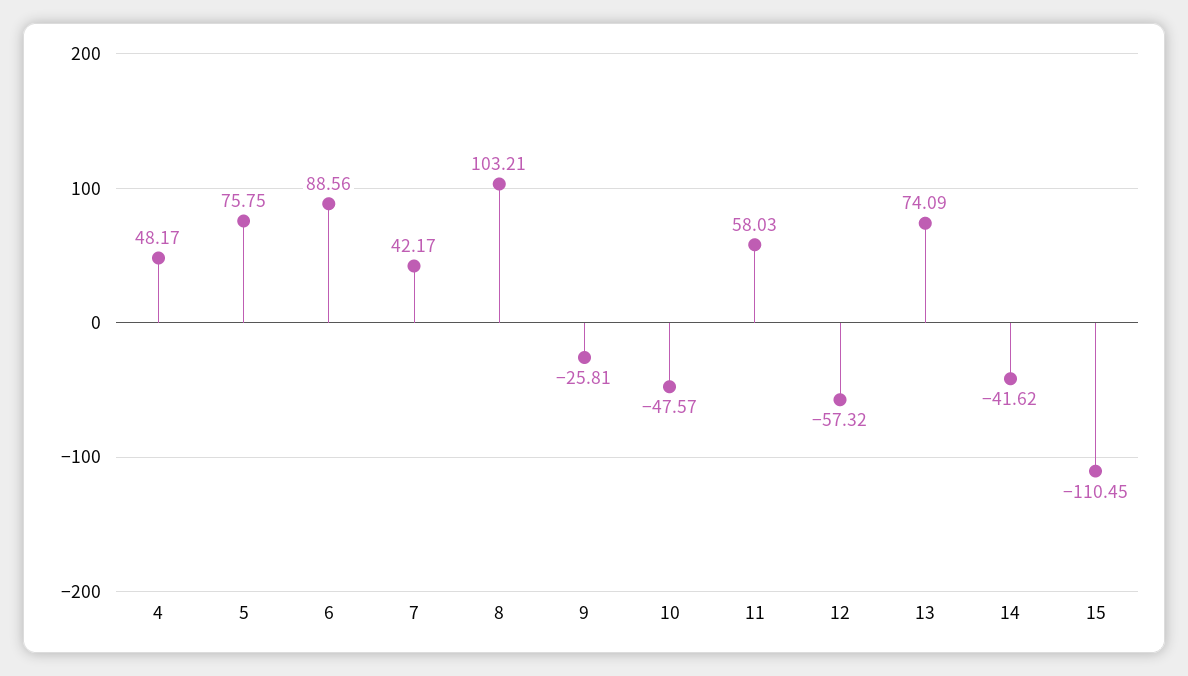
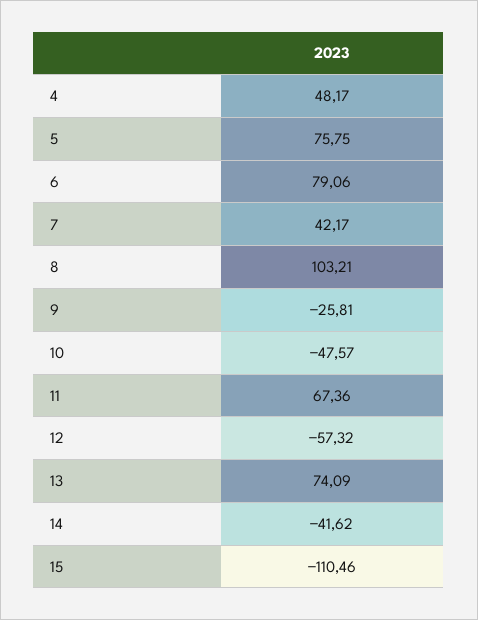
6: 88.56 -> 79.06
11: 58.03 -> 67.36
15: -110.45 -> -110.46

